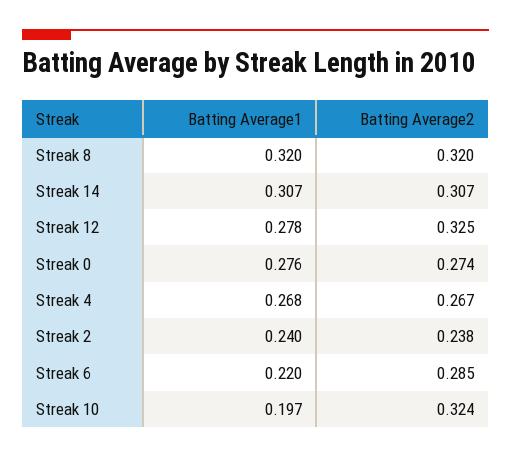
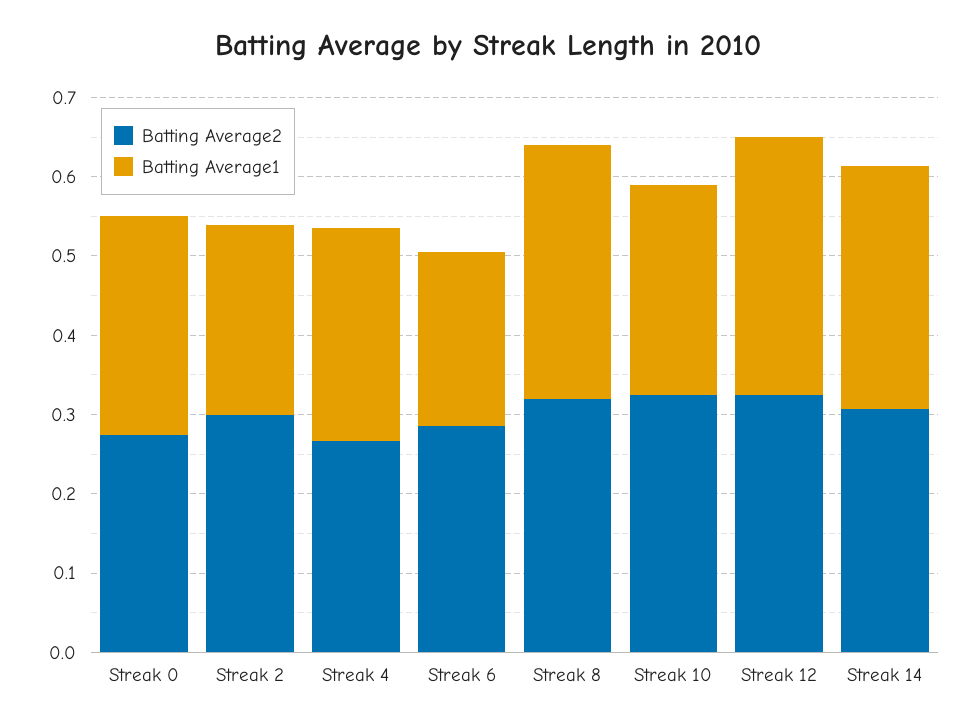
Batting Average1, Streak 12: 0.278 -> 0.32
Batting Average2, Streak 2: 0.238 -> 0.3
Batting Average1, Streak 10: 0.197 -> 0.26

